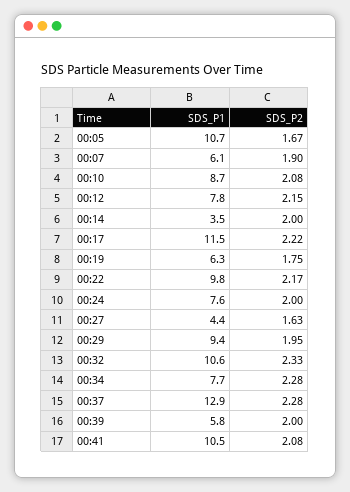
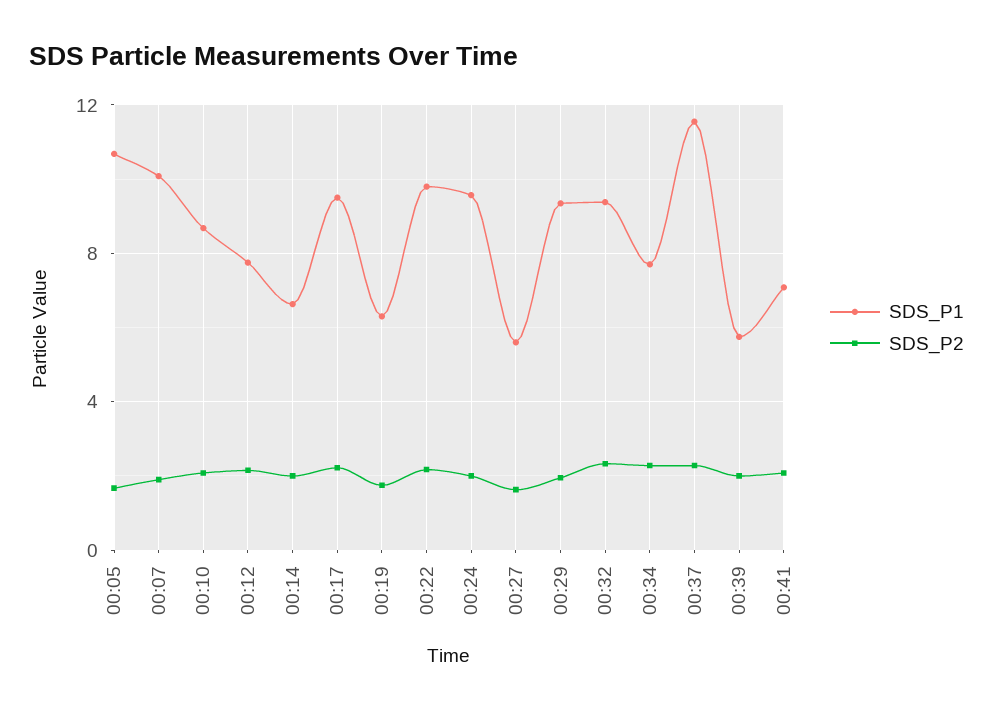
SDS_P1, 00:07: 6.1 -> 10
SDS_P1, 00:14: 3.5 -> 6.5
SDS_P1, 00:17: 11.5 -> 9.5
SDS_P1, 00:24: 7.6 -> 9.5
SDS_P1, 00:27: 4.4 -> 5.5
SDS_P1, 00:32: 10.6 -> 9.5
SDS_P1, 00:37: 12.9 -> 11.5
SDS_P1, 00:41: 10.5 -> 7

